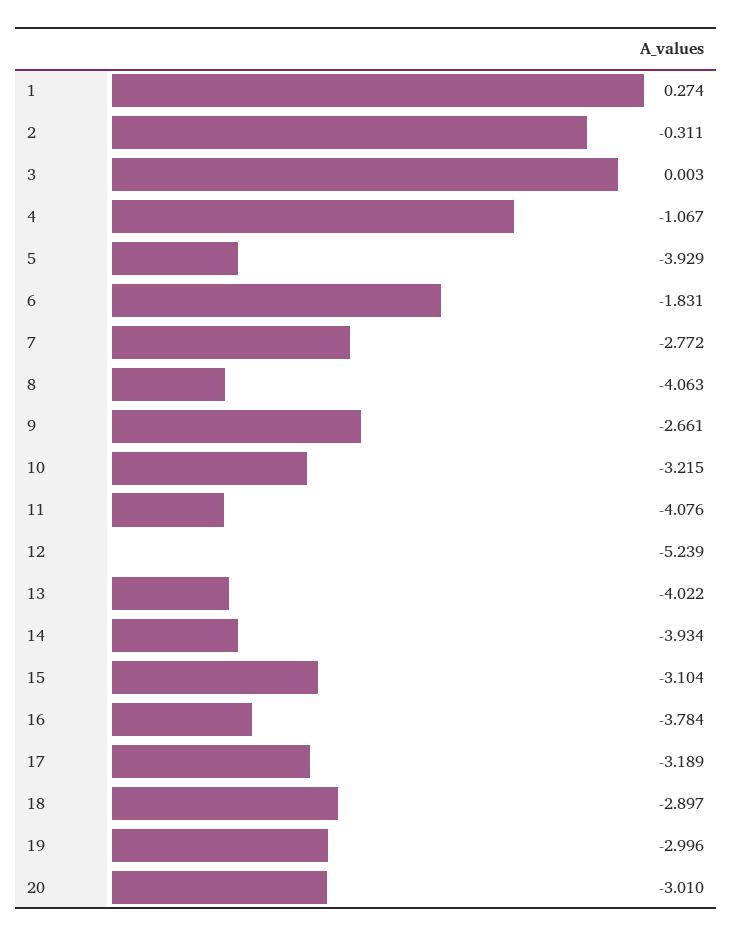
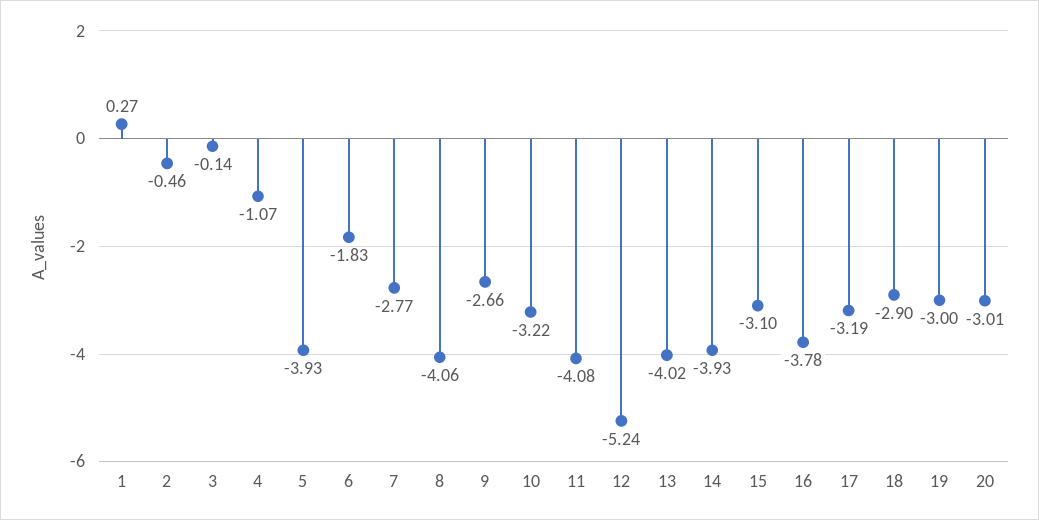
2: -0.311 -> -0.46
3: 0.003 -> -0.14

